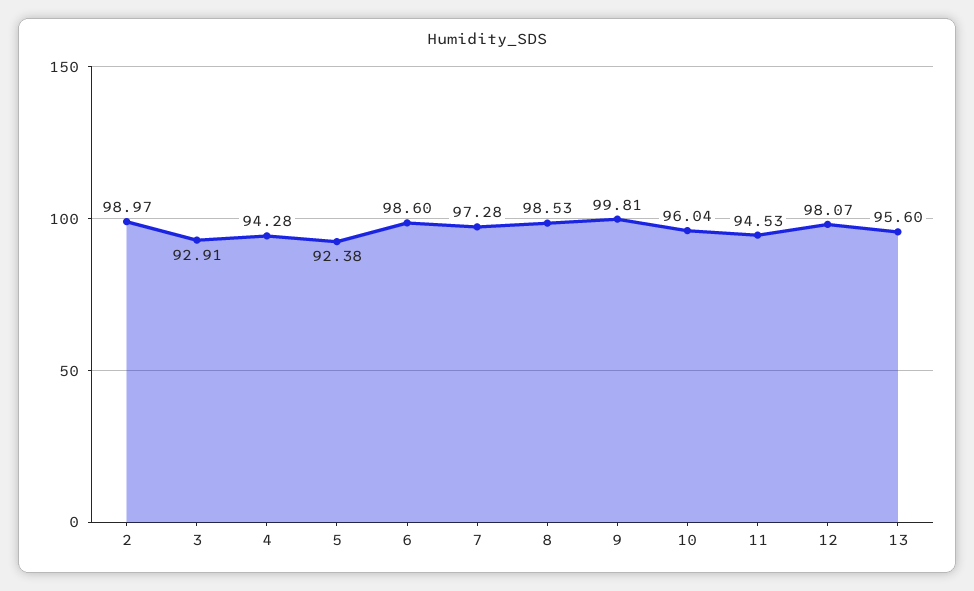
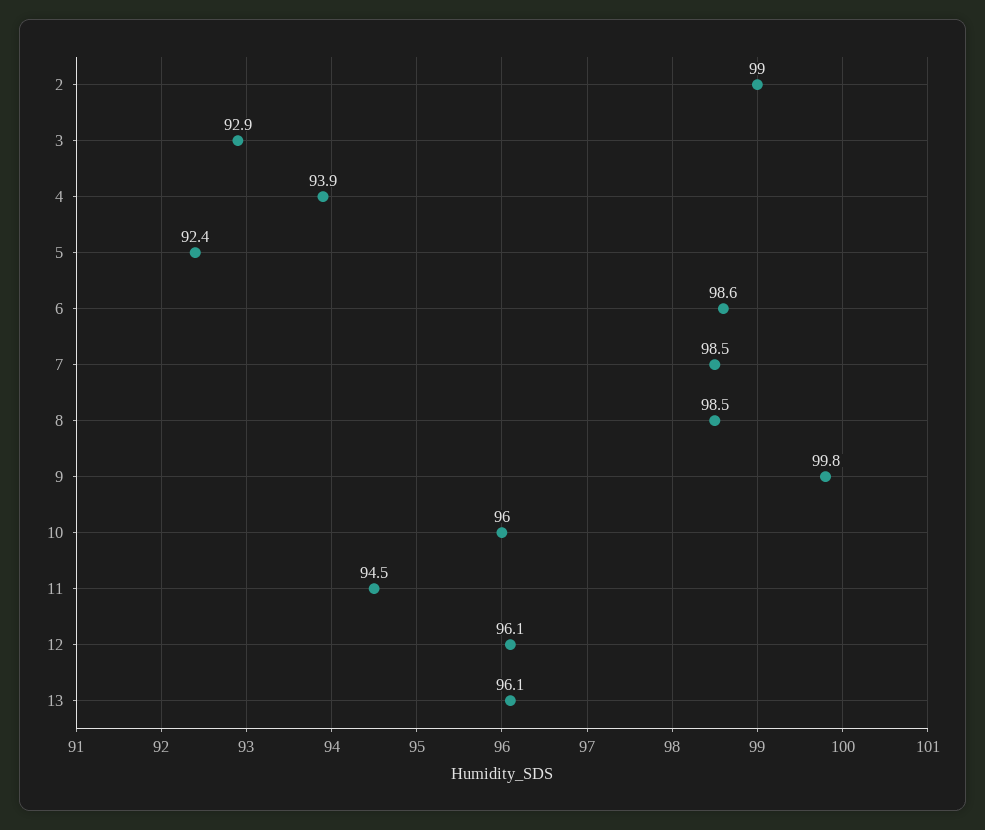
4: 94.28 -> 93.9
7: 97.28 -> 98.5
12: 98.07 -> 96.1
13: 95.6 -> 96.1

